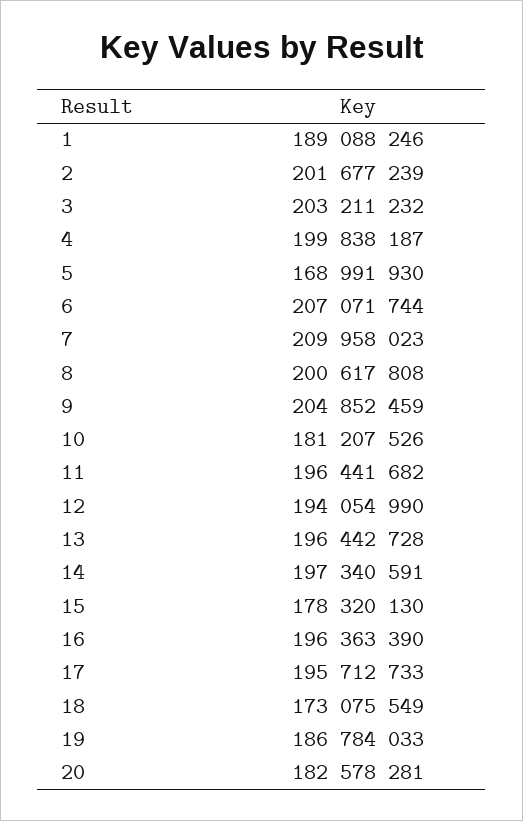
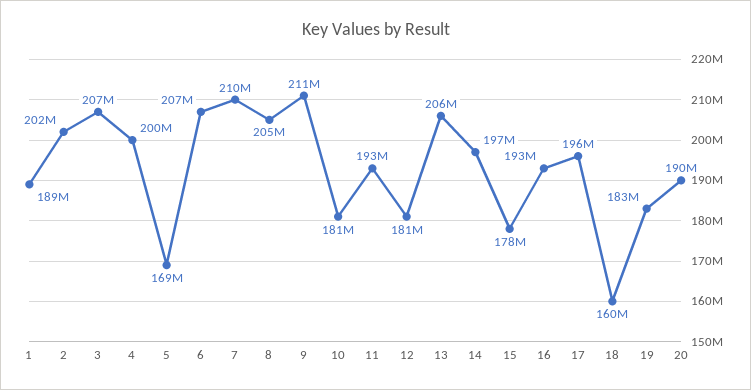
3: 203211232 -> 207000000
8: 200617808 -> 205000000
9: 204852459 -> 211000000
11: 196441682 -> 193000000
12: 194054990 -> 181000000
13: 196442728 -> 206000000
16: 196363390 -> 193000000
18: 173075549 -> 160000000
19: 186784033 -> 183000000
20: 182578281 -> 190000000

